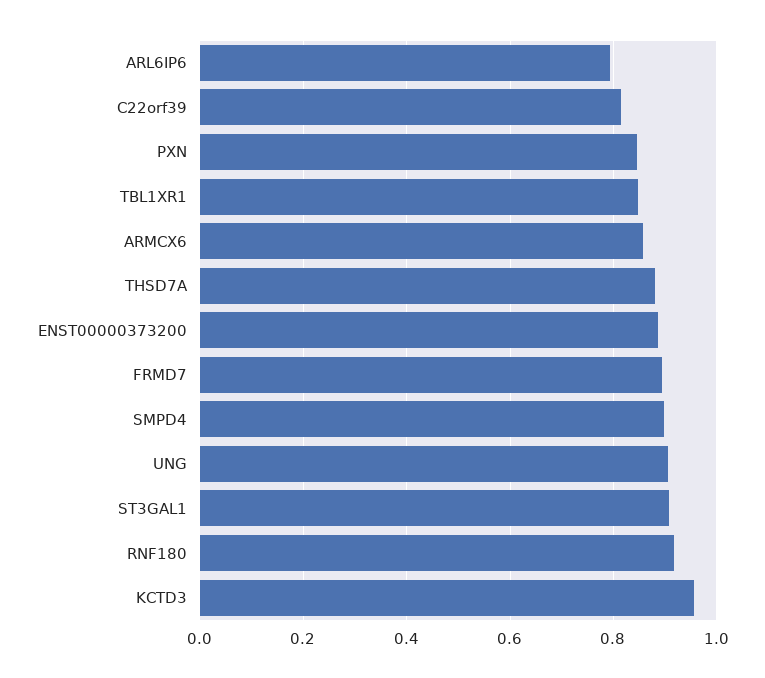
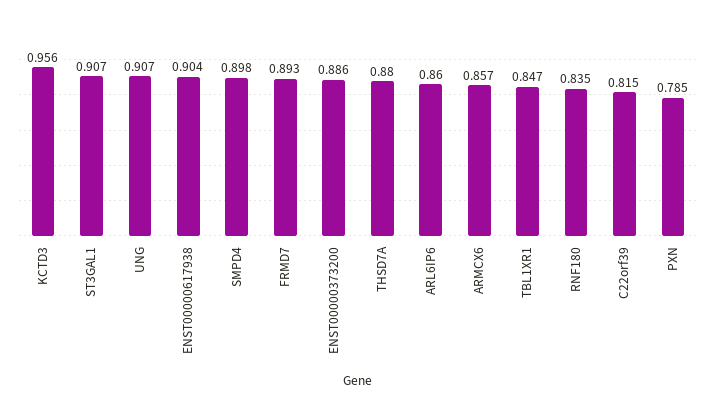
ARL6IP6: 0.8 -> 0.86
PXN: 0.84 -> 0.785
RNF180: 0.92 -> 0.835
ENST00000617938: none -> 0.904

